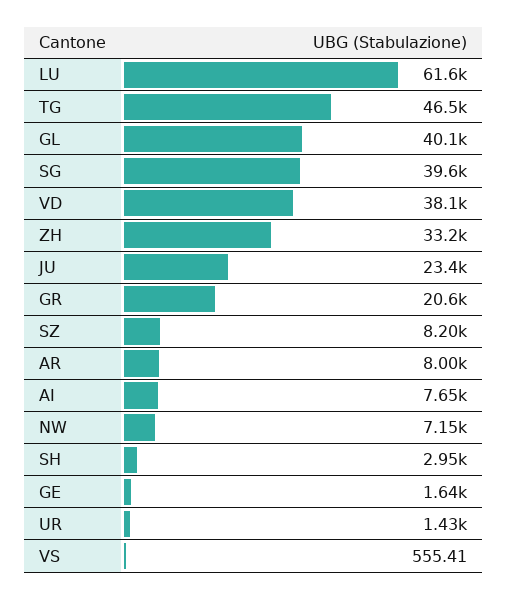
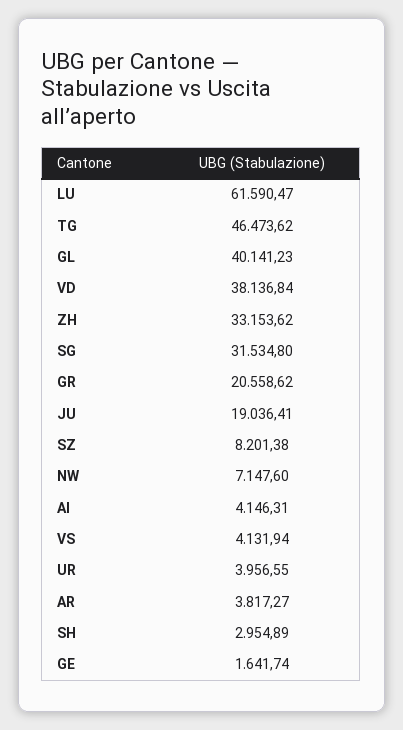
SG: 39600 -> 31534.8
JU: 23400 -> 19036.41
AR: 8000 -> 3817.27
AI: 7650 -> 4146.31
UR: 1430 -> 3956.55
VS: 555.41 -> 4131.94

